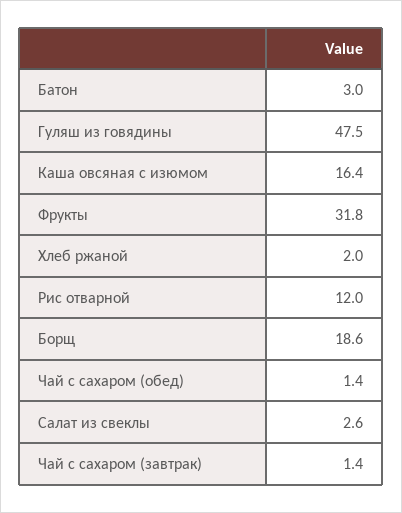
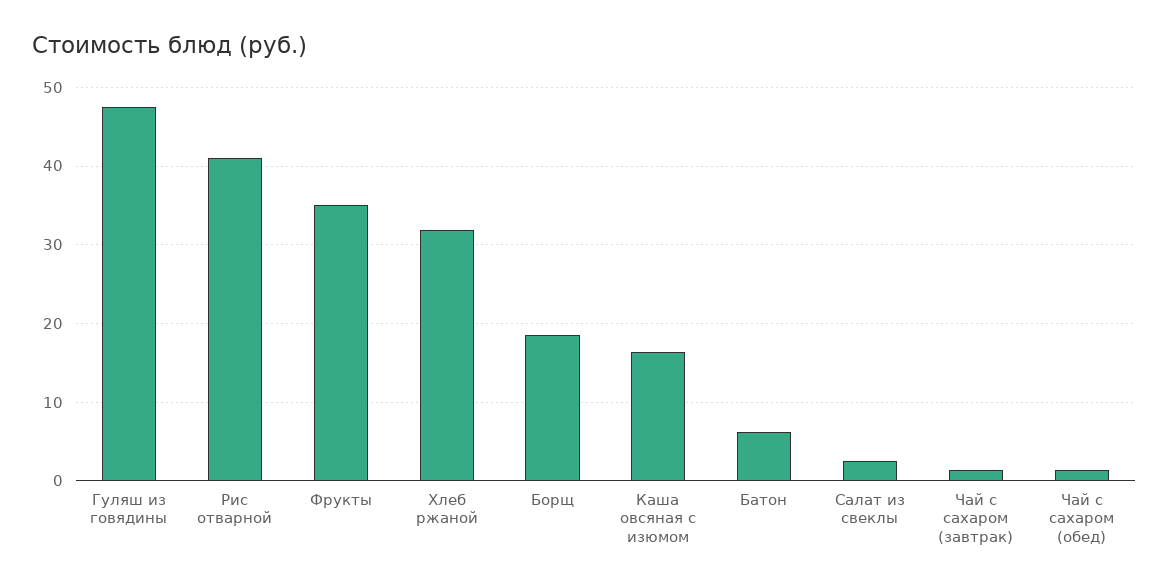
Батон: 3 -> 6
Фрукты: 31.8 -> 35
Хлеб ржаной: 2 -> 32
Рис отварной: 12 -> 41

